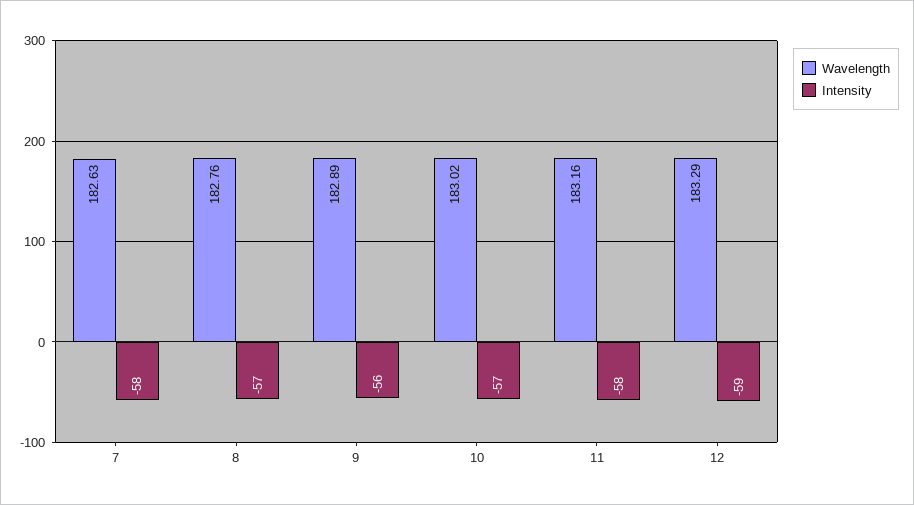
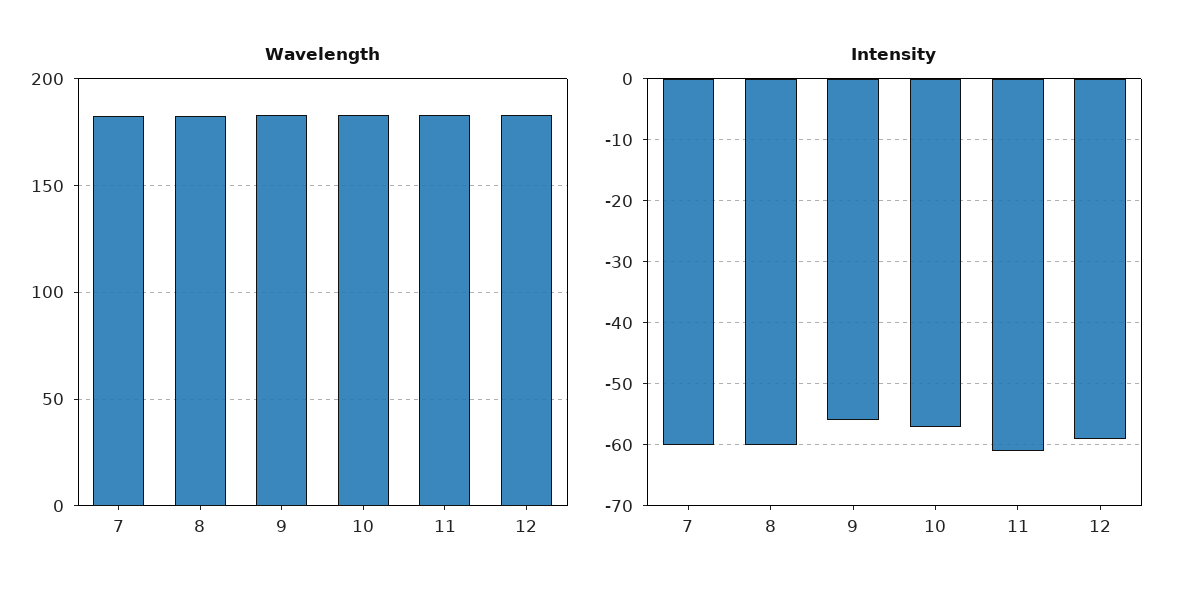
Intensity, 7: -58 -> -60
Intensity, 8: -57 -> -60
Intensity, 11: -58 -> -61

